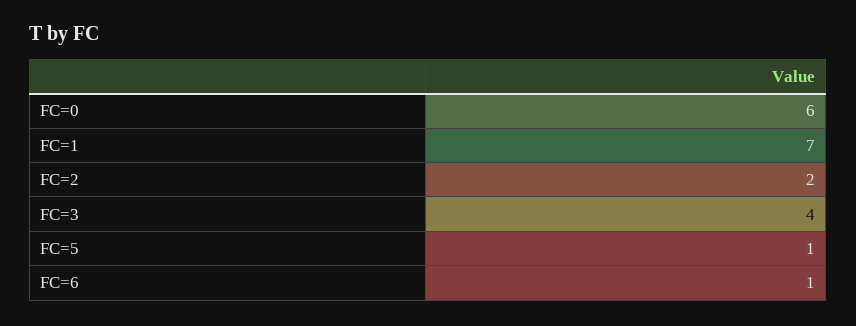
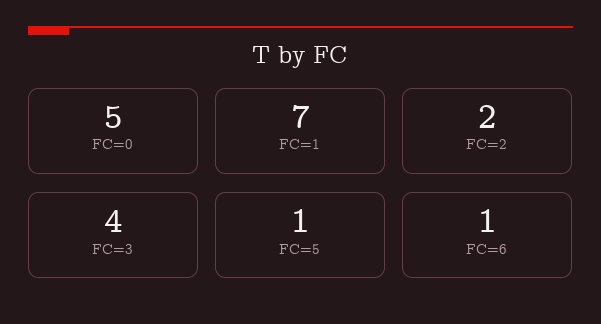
FC=0: 6 -> 5

